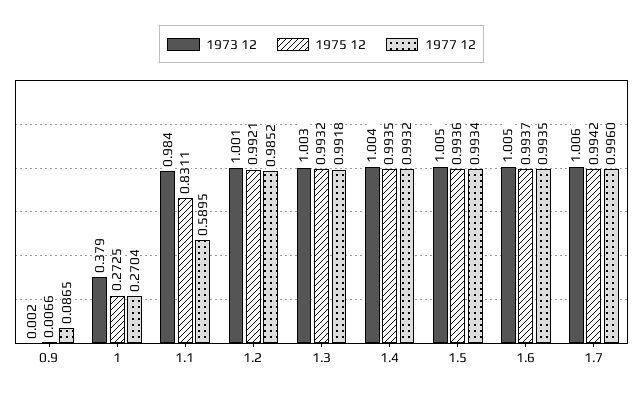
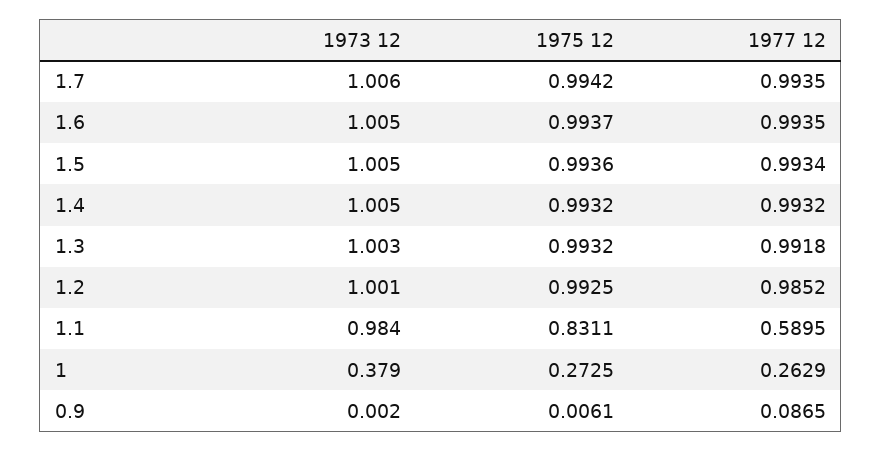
1975 12, 0.9: 0.0066 -> 0.0061
1977 12, 1: 0.2704 -> 0.2629
1975 12, 1.2: 0.9921 -> 0.9925
1973 12, 1.4: 1.004 -> 1.005
1975 12, 1.4: 0.9935 -> 0.9932
1977 12, 1.7: 0.996 -> 0.9935

